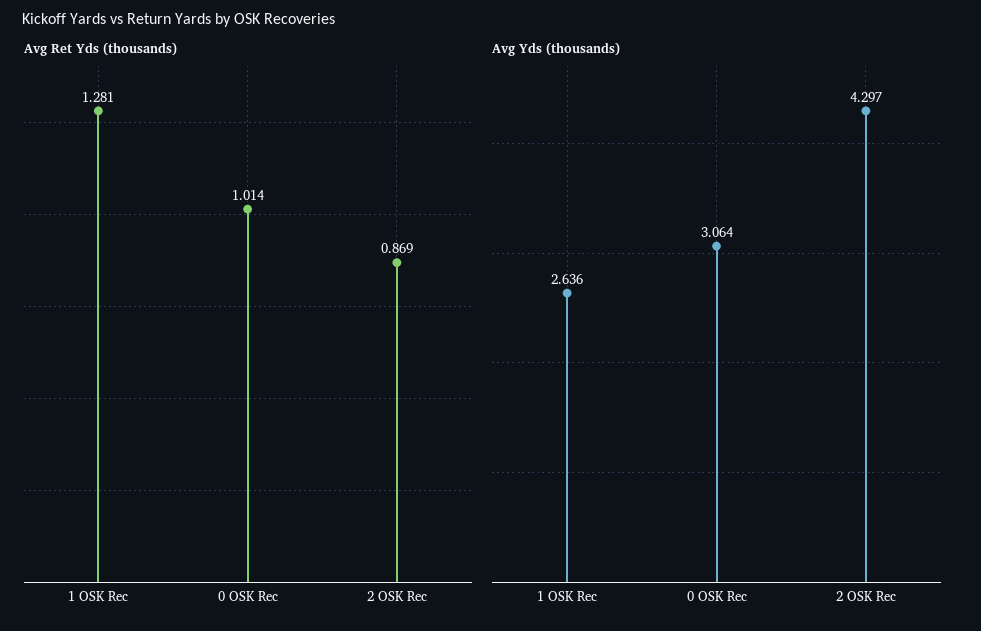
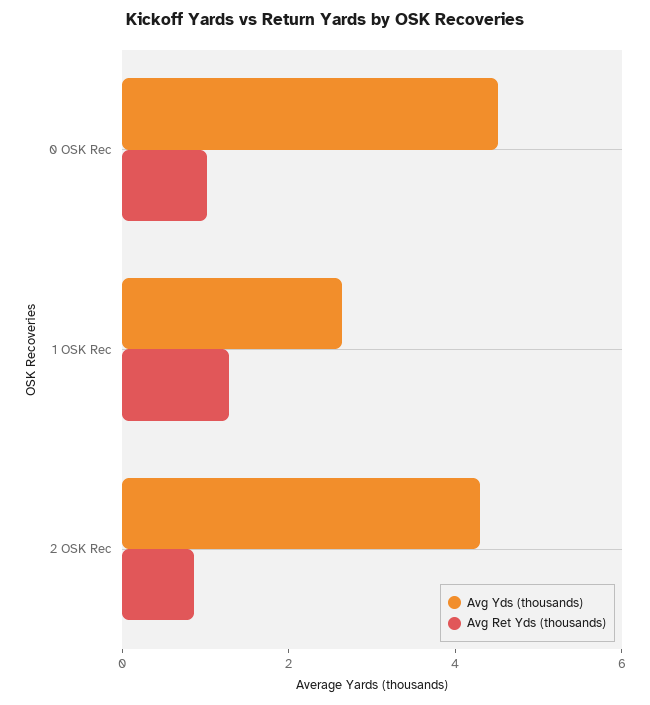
Avg Yds (thousands), 0 OSK Rec: 3.064 -> 4.5

